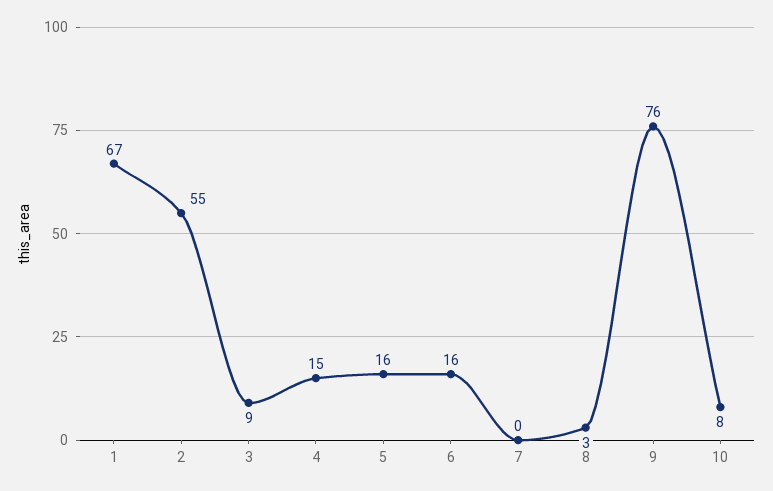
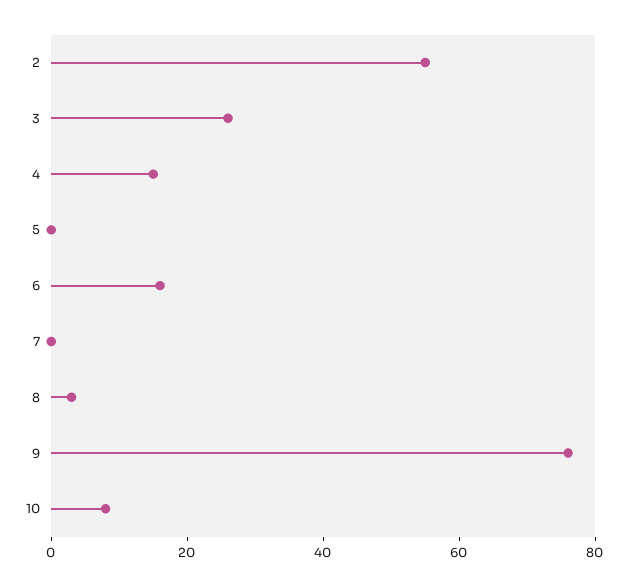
1: 67 -> none
3: 9 -> 25
5: 16 -> 0

